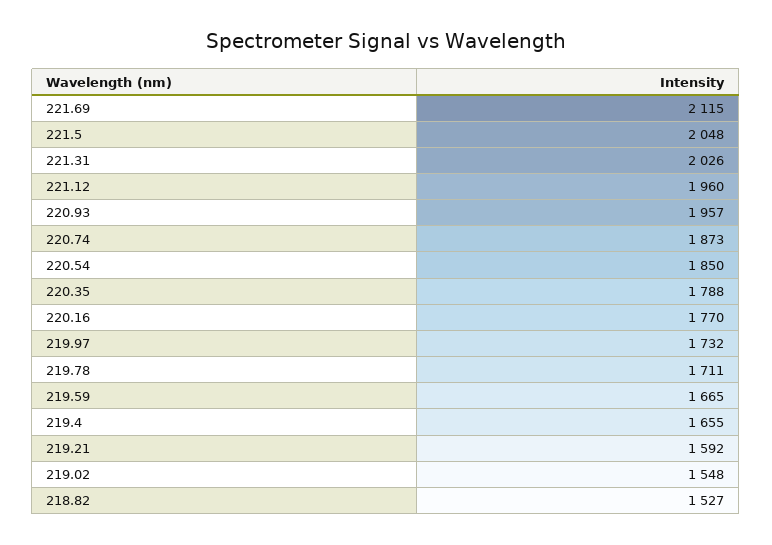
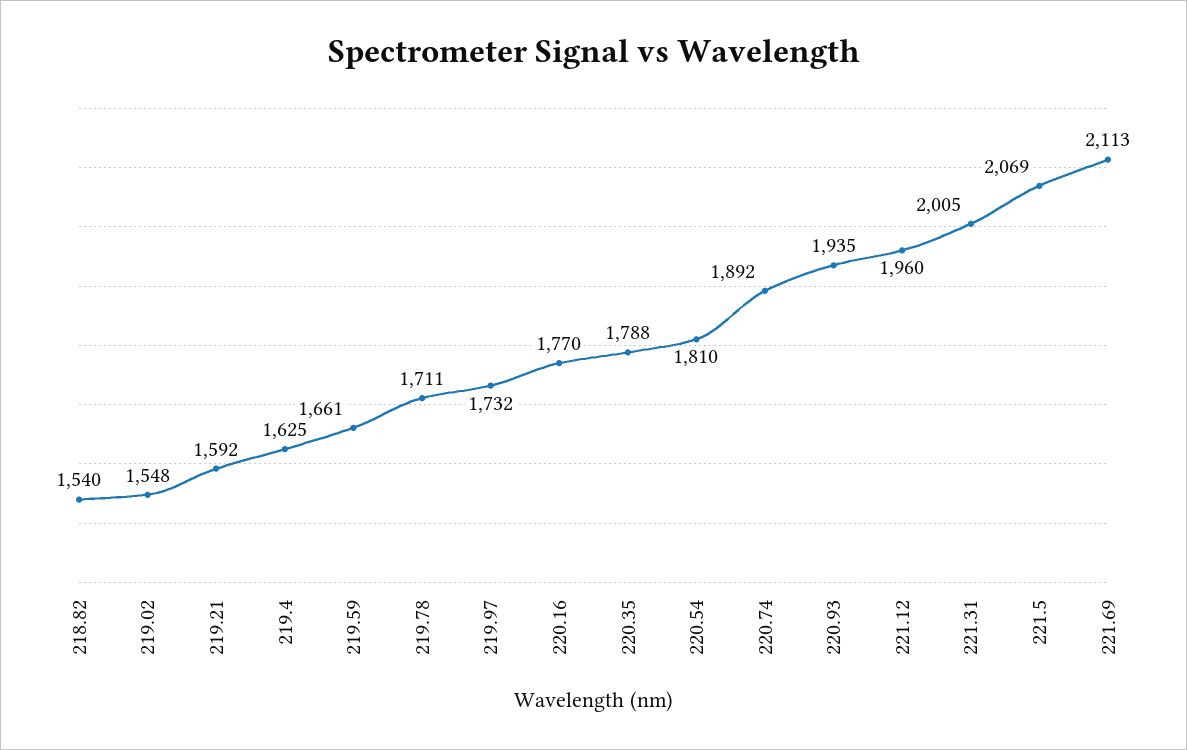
221.69: 2115 -> 2113
221.5: 2048 -> 2069
221.31: 2026 -> 2005
220.93: 1957 -> 1935
220.74: 1873 -> 1892
220.54: 1850 -> 1810
219.59: 1665 -> 1661
219.4: 1655 -> 1625
218.82: 1527 -> 1540

